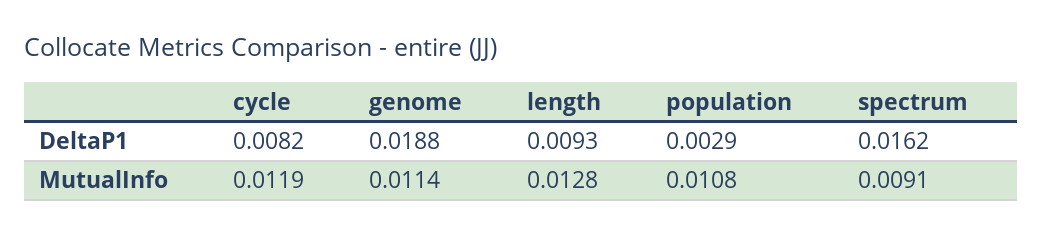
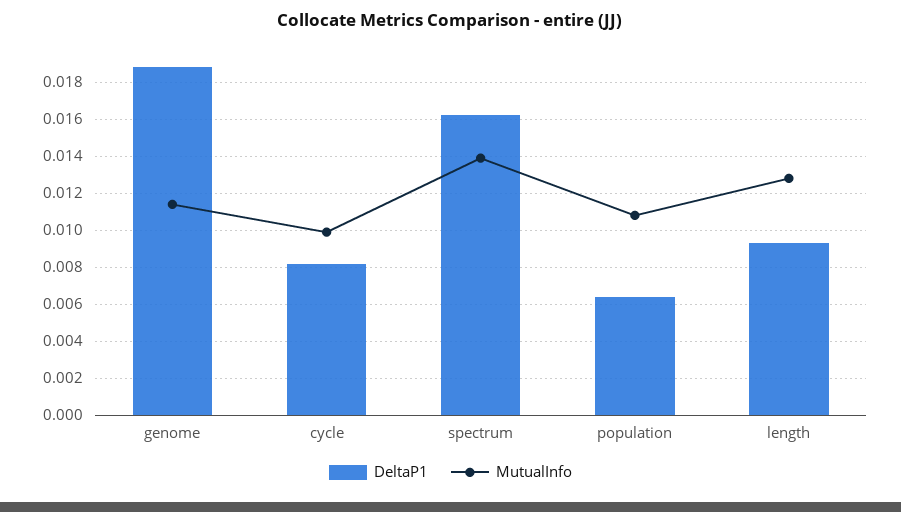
DeltaP1, population: 0.0029 -> 0.0065
MutualInfo, cycle: 0.0119 -> 0.01
MutualInfo, spectrum: 0.0091 -> 0.014

